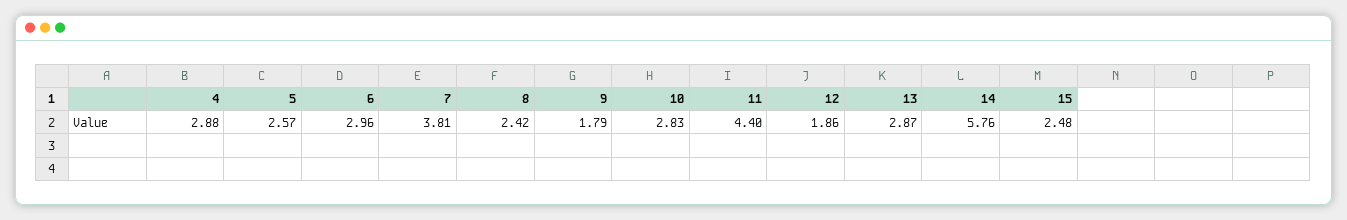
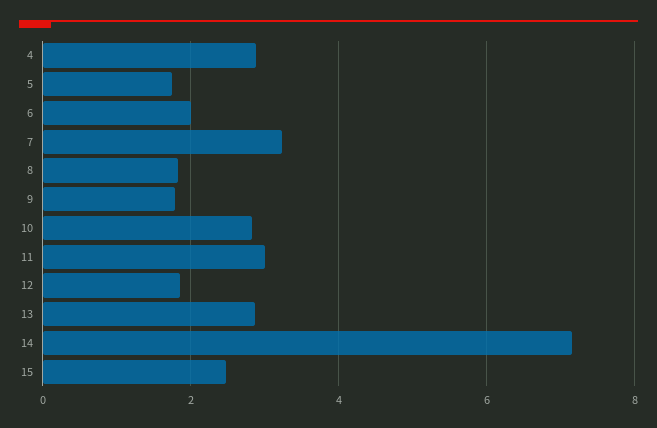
5: 2.57 -> 1.8
6: 2.96 -> 2
7: 3.81 -> 3.2
8: 2.42 -> 1.8
11: 4.4 -> 3
14: 5.76 -> 7.2

